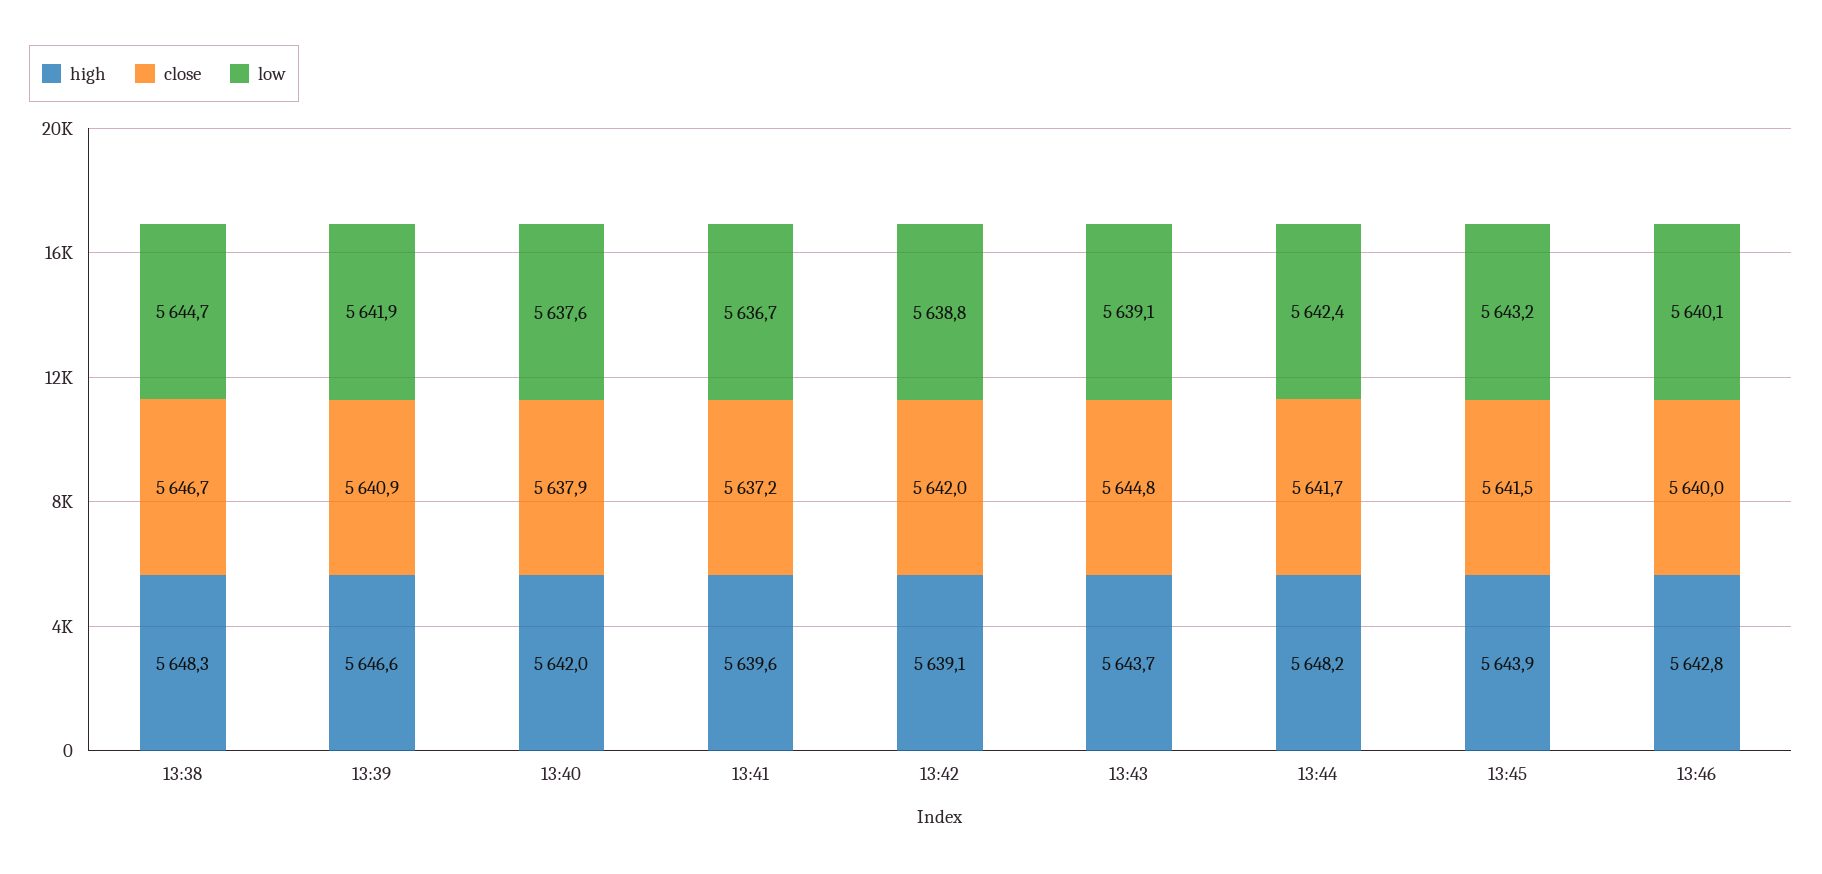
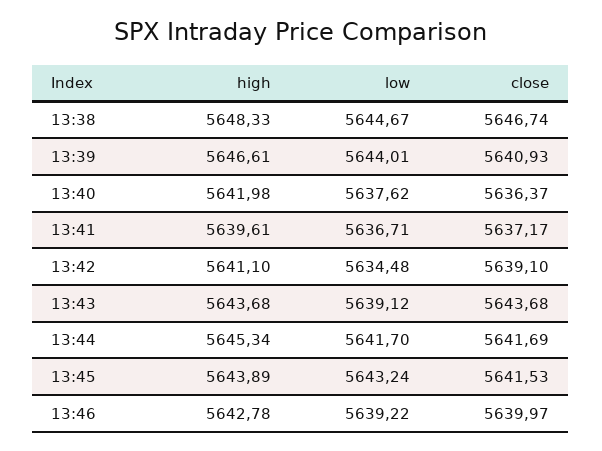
low, 13:39: 5641.9 -> 5644.01
close, 13:40: 5637.9 -> 5636.37
high, 13:42: 5639.1 -> 5641.1
close, 13:42: 5642 -> 5639.1
low, 13:42: 5638.8 -> 5634.48
close, 13:43: 5644.8 -> 5643.68
high, 13:44: 5648.2 -> 5645.34
low, 13:44: 5642.4 -> 5641.7
low, 13:46: 5640.1 -> 5639.22

